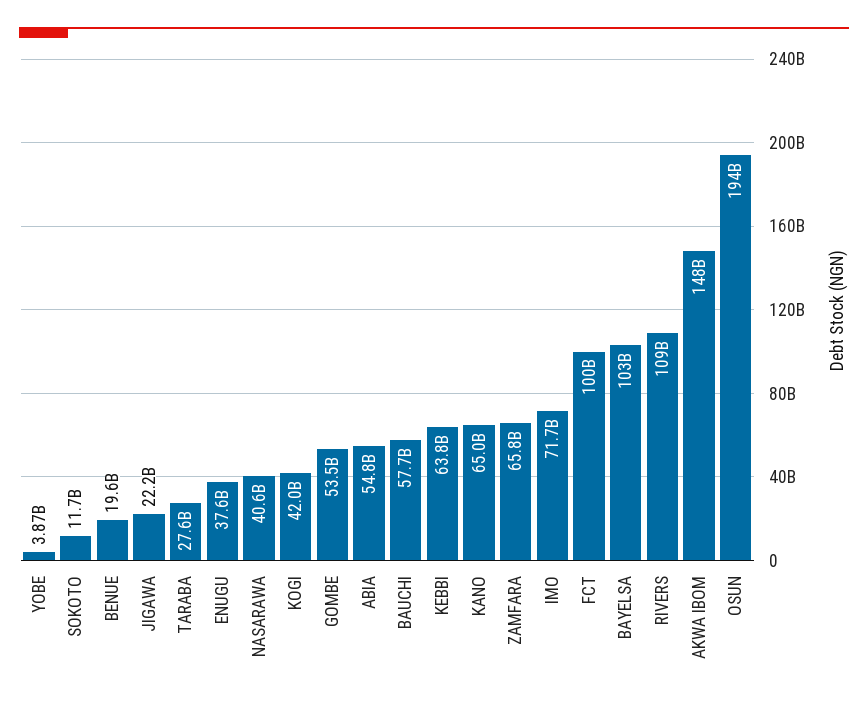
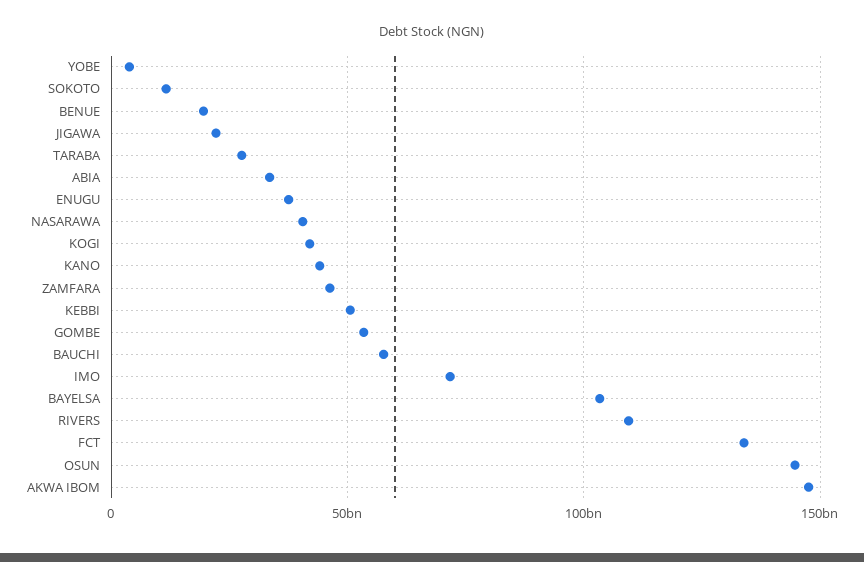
ABIA: 54800000000 -> 35000000000
KEBBI: 63800000000 -> 50000000000
KANO: 65000000000 -> 45000000000
ZAMFARA: 65800000000 -> 45000000000
FCT: 100000000000 -> 135000000000
OSUN: 194000000000 -> 145000000000

